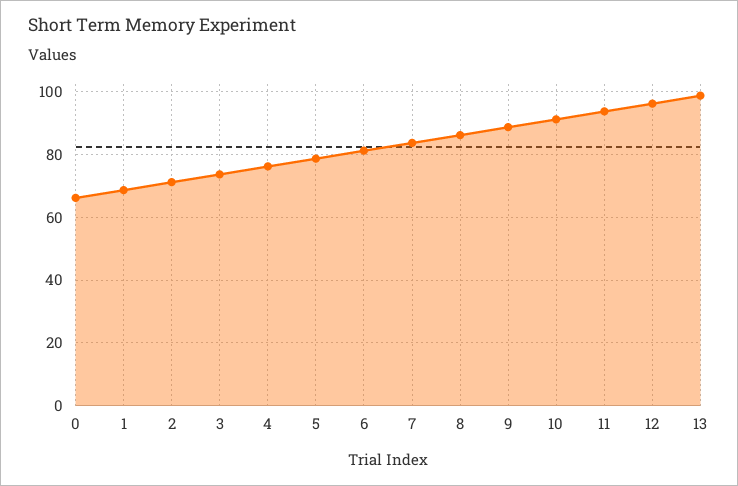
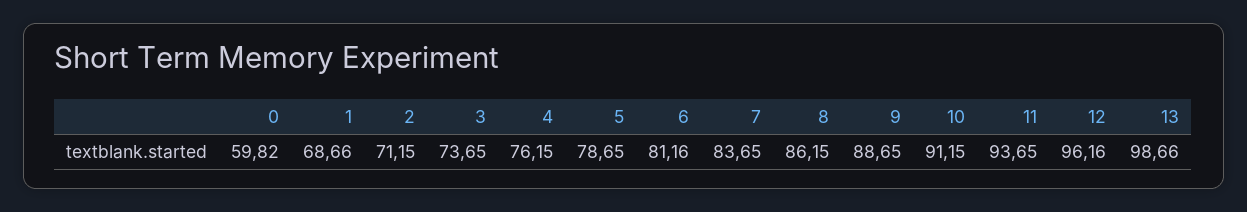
0: 66 -> 59.82

